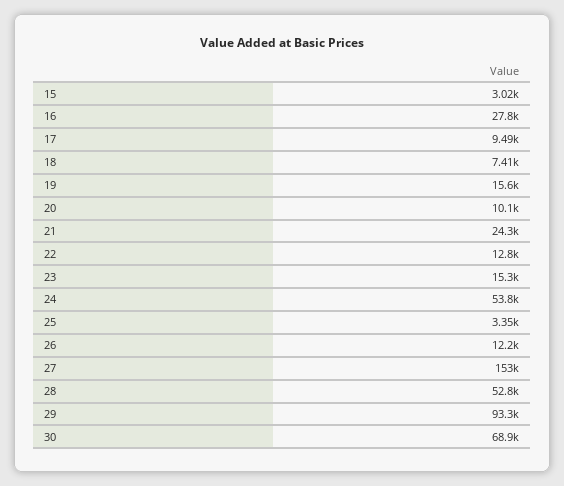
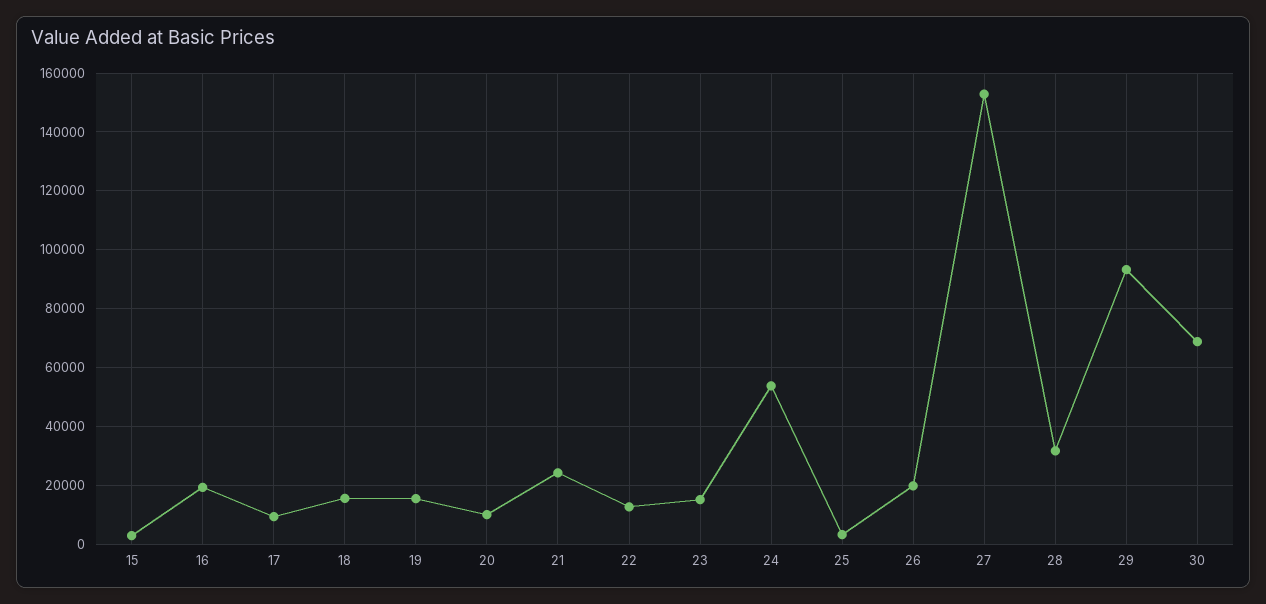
16: 27800 -> 20000
18: 7410 -> 15000
26: 12200 -> 20000
28: 52800 -> 32500

